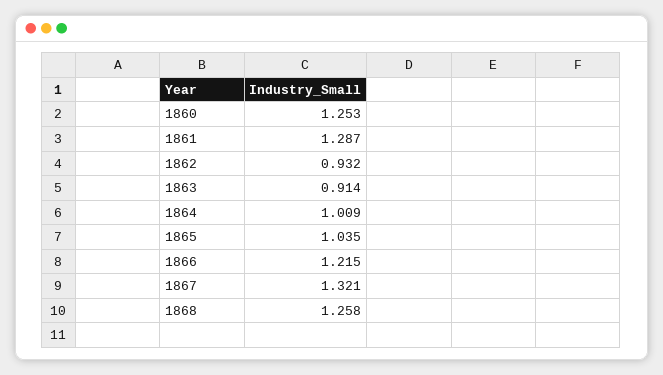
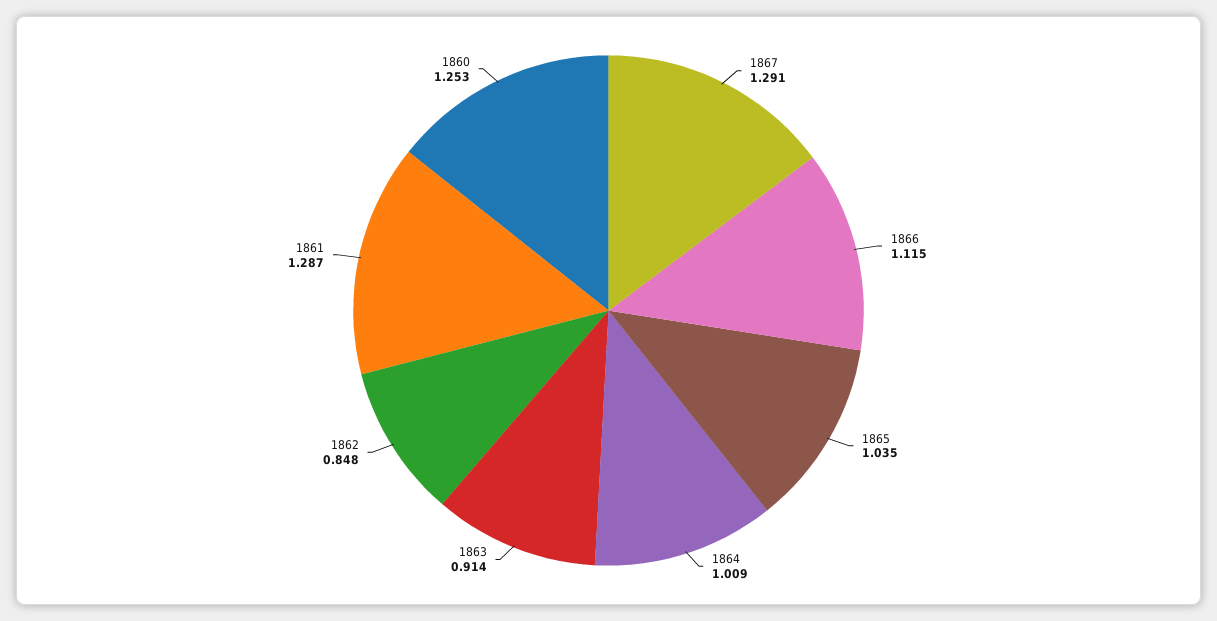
1862: 0.932 -> 0.848
1866: 1.215 -> 1.115
1867: 1.321 -> 1.291
1868: 1.258 -> none

